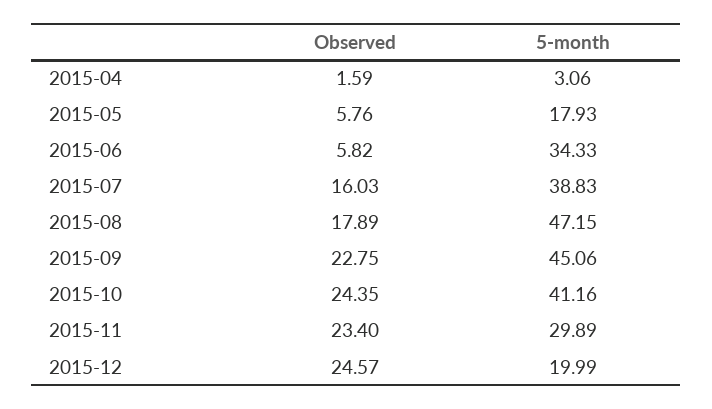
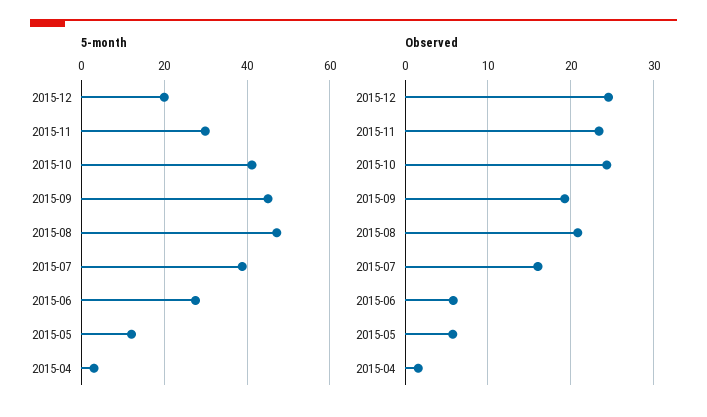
5-month, 2015-05: 17.93 -> 12
5-month, 2015-06: 34.33 -> 28
Observed, 2015-08: 17.89 -> 21
Observed, 2015-09: 22.75 -> 19

